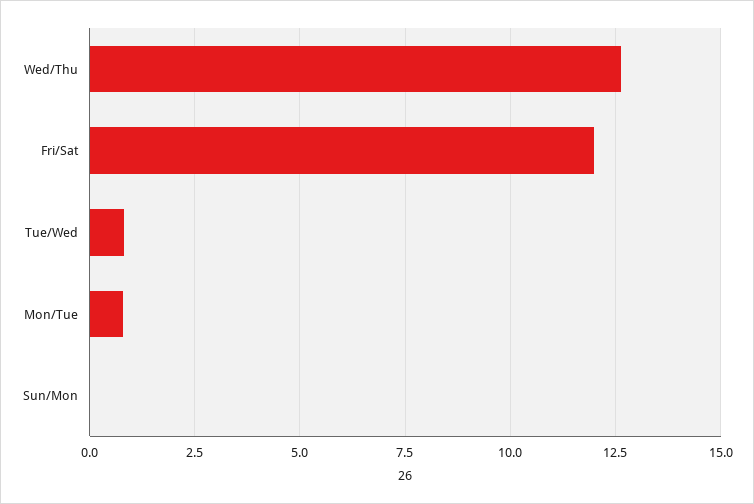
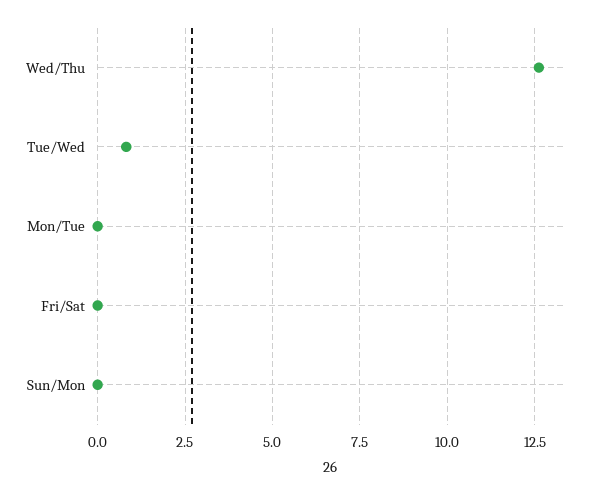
Fri/Sat: 12 -> 0
Mon/Tue: 0.75 -> 0

